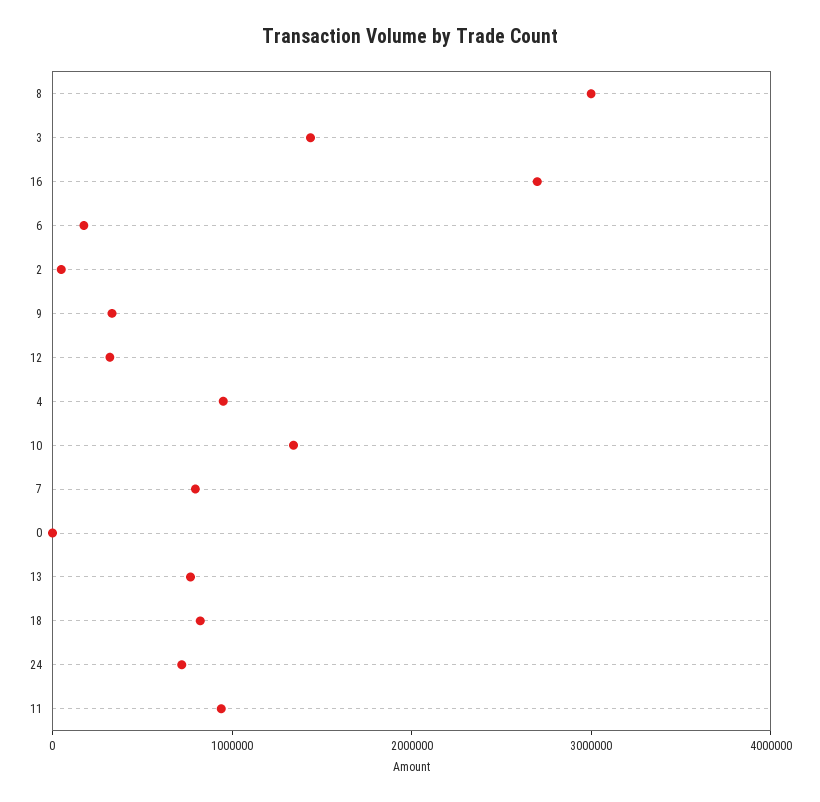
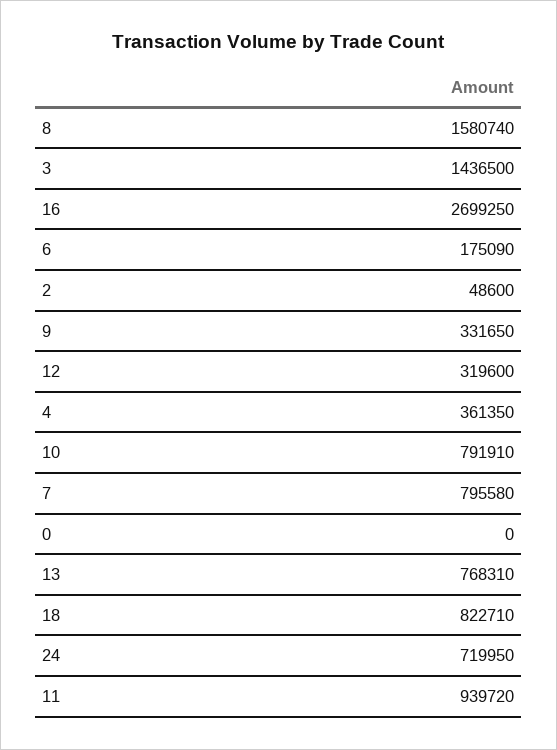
8: 3000000 -> 1580740
4: 1000000 -> 361350
10: 1400000 -> 791910

